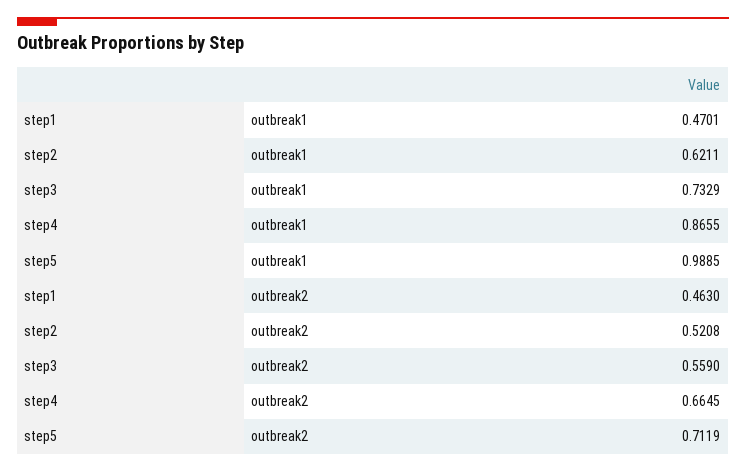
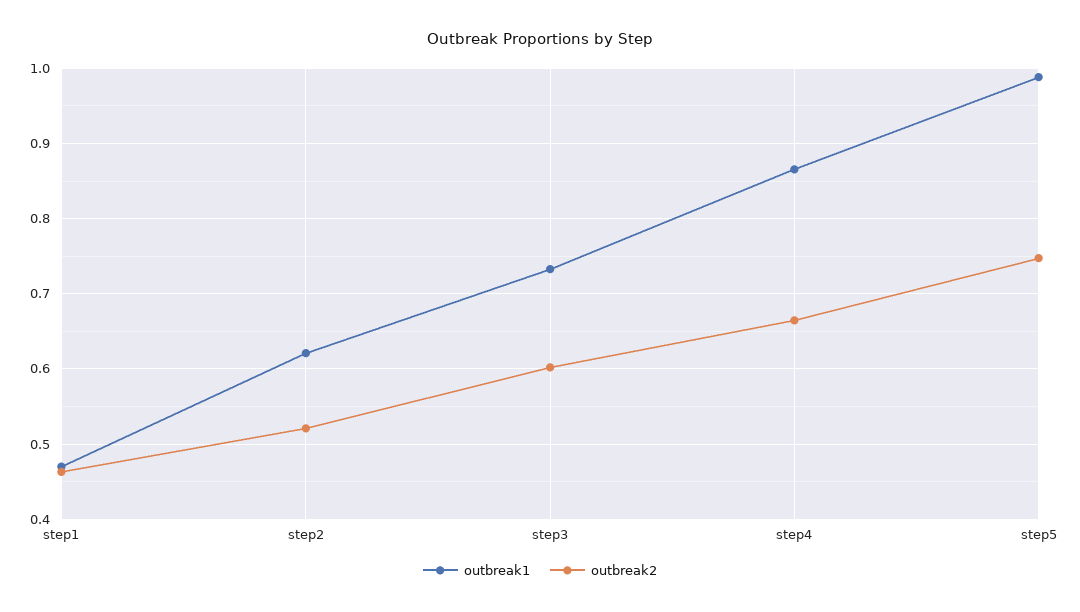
outbreak2, step3: 0.559 -> 0.6
outbreak2, step5: 0.7119 -> 0.75

